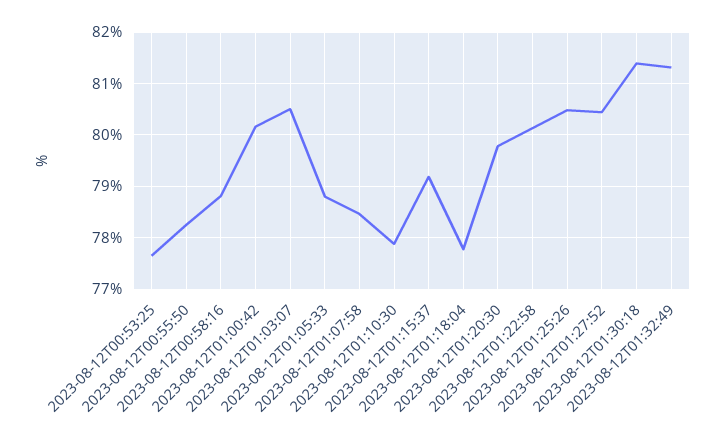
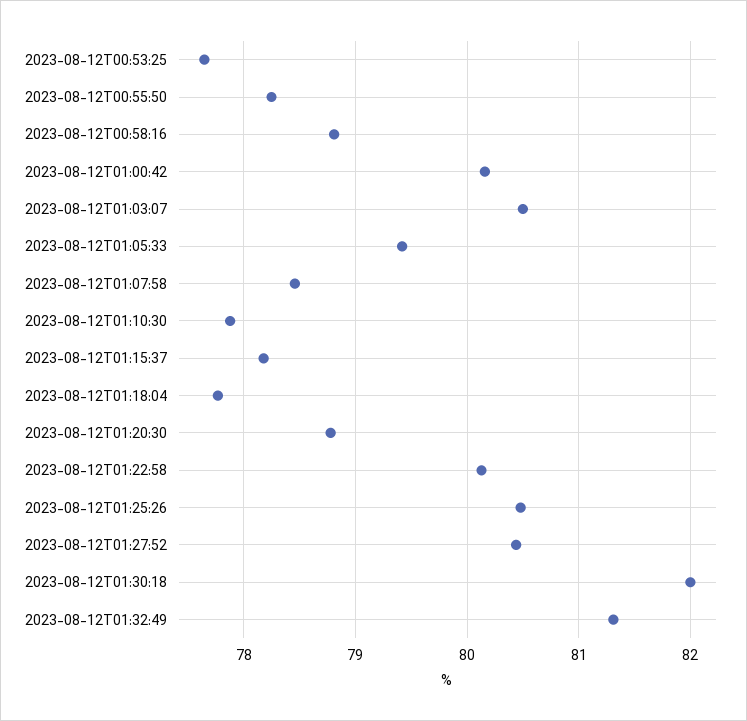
2023-08-12T01:05:33: 78.8 -> 79.4
2023-08-12T01:15:37: 79.2 -> 78.2
2023-08-12T01:20:30: 79.8 -> 78.8
2023-08-12T01:30:18: 81.4 -> 82

